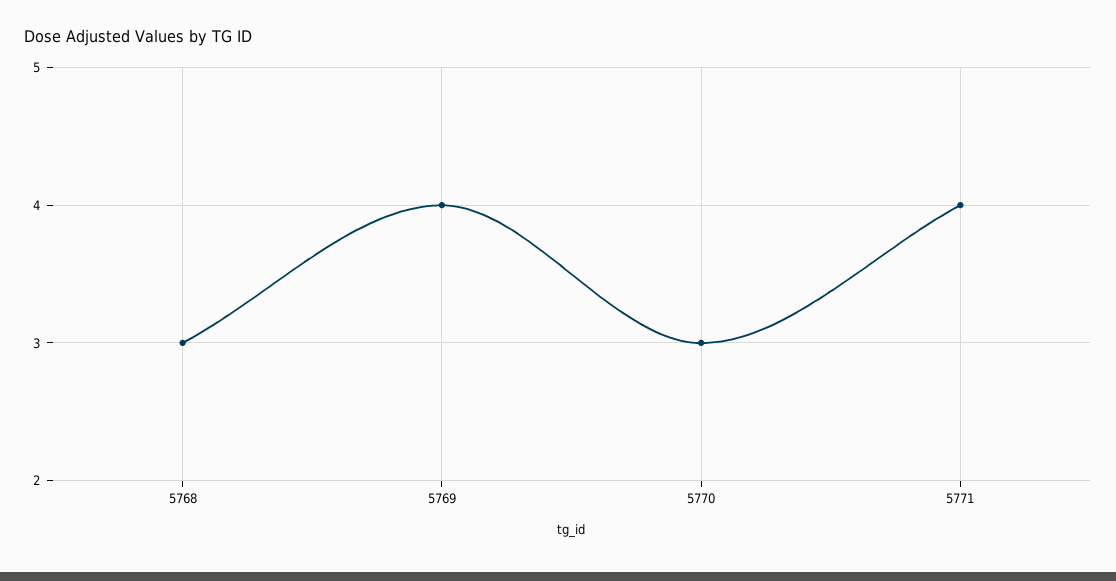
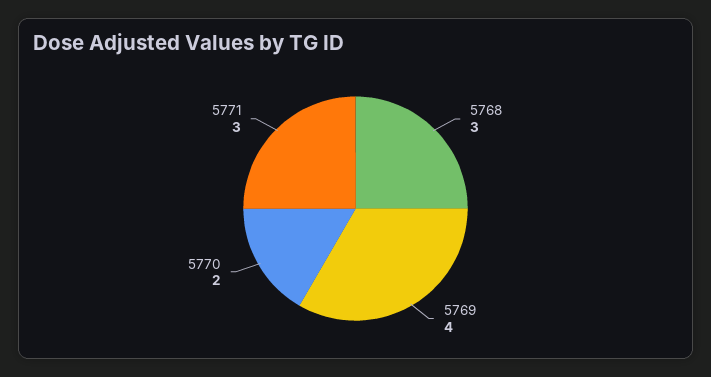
5770: 3 -> 2
5771: 4 -> 3

